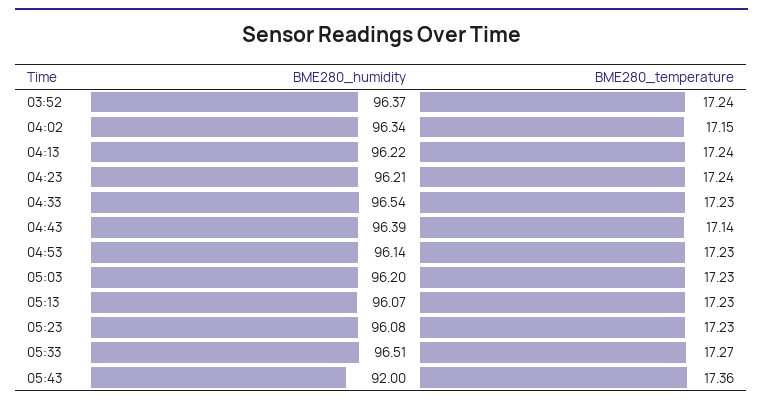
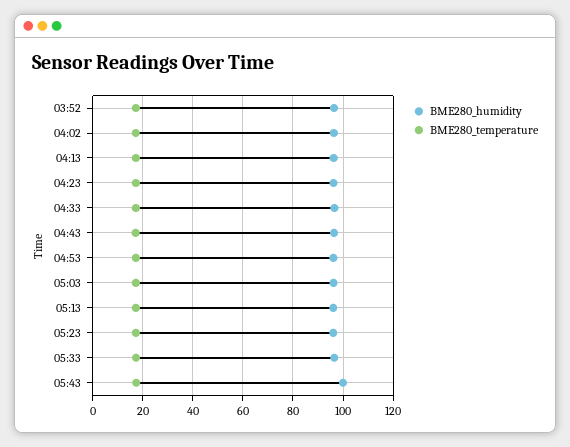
BME280_humidity, 05:43: 92 -> 100

